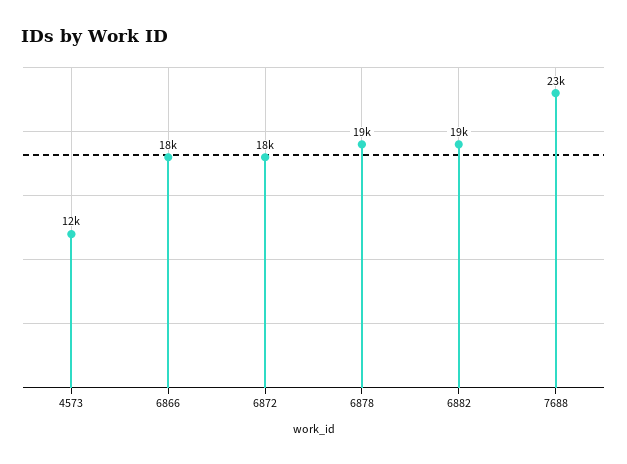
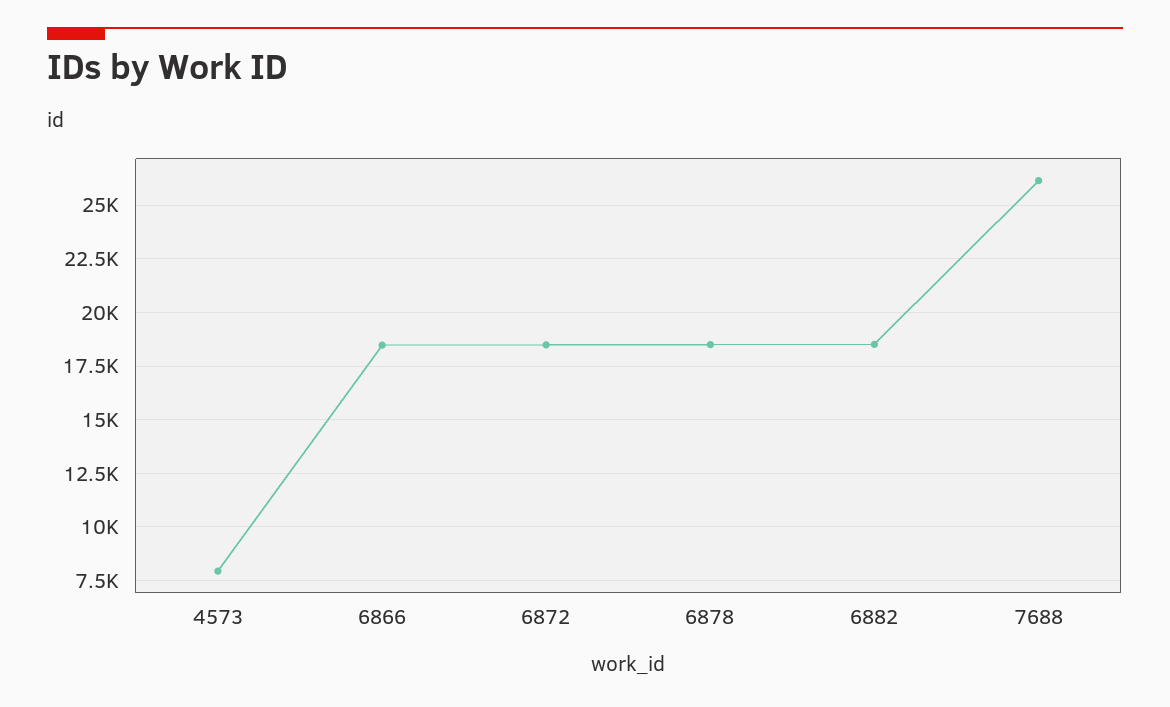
4573: 12000 -> 8000
7688: 23000 -> 26000

